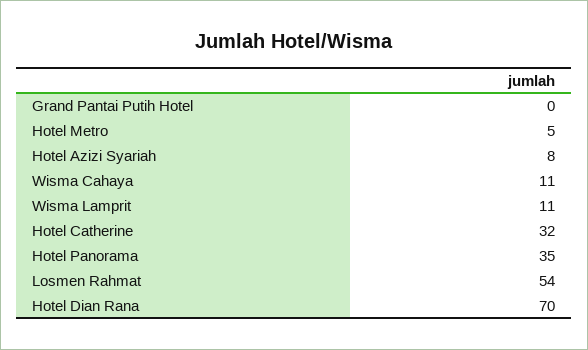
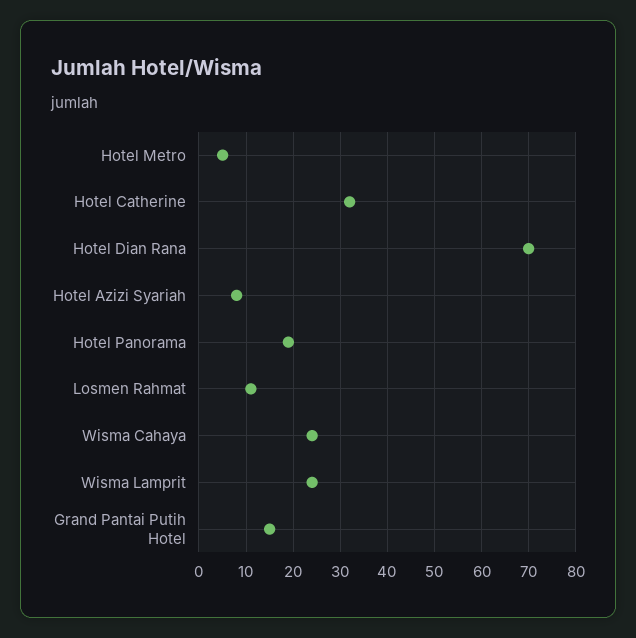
Grand Pantai Putih Hotel: 0 -> 15
Wisma Cahaya: 11 -> 25
Wisma Lamprit: 11 -> 25
Hotel Panorama: 35 -> 20
Losmen Rahmat: 54 -> 10

